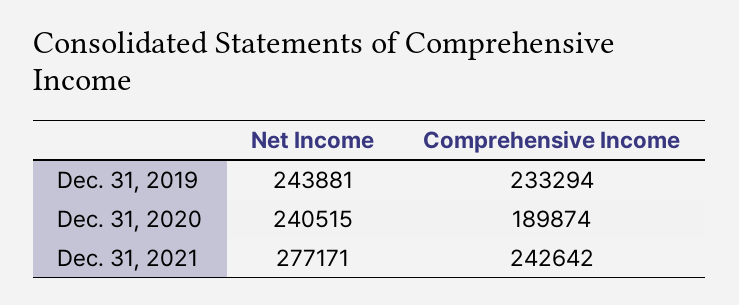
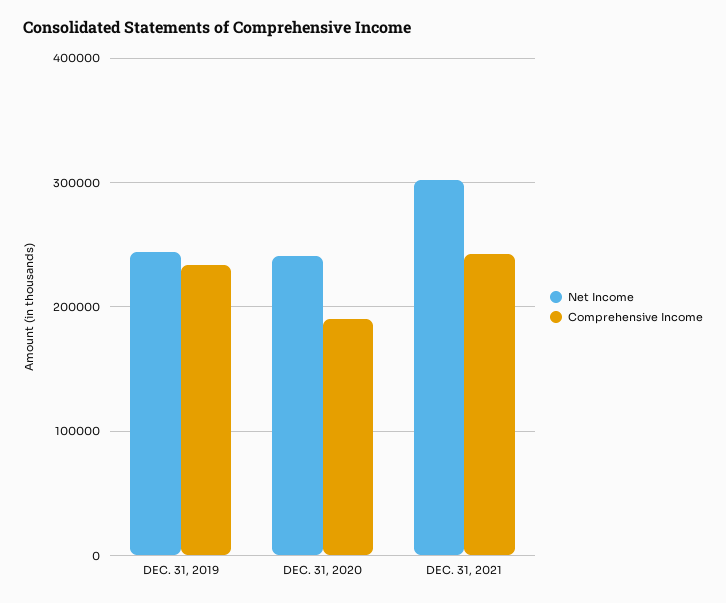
Net Income, Dec. 31, 2021: 277171 -> 300000

